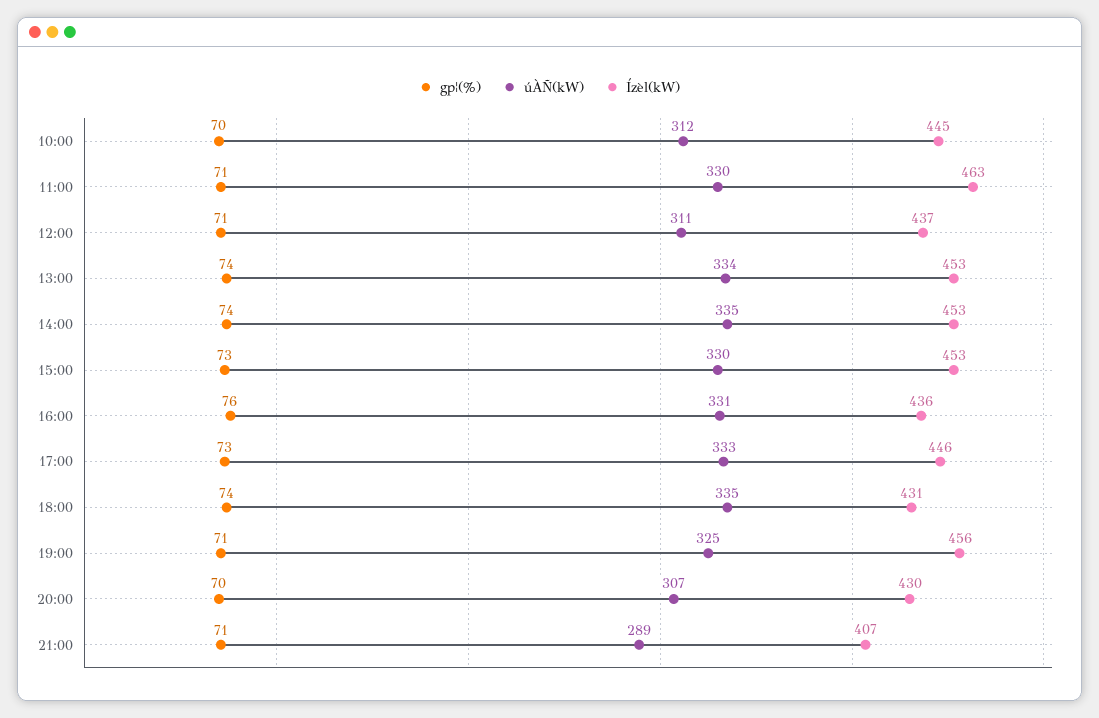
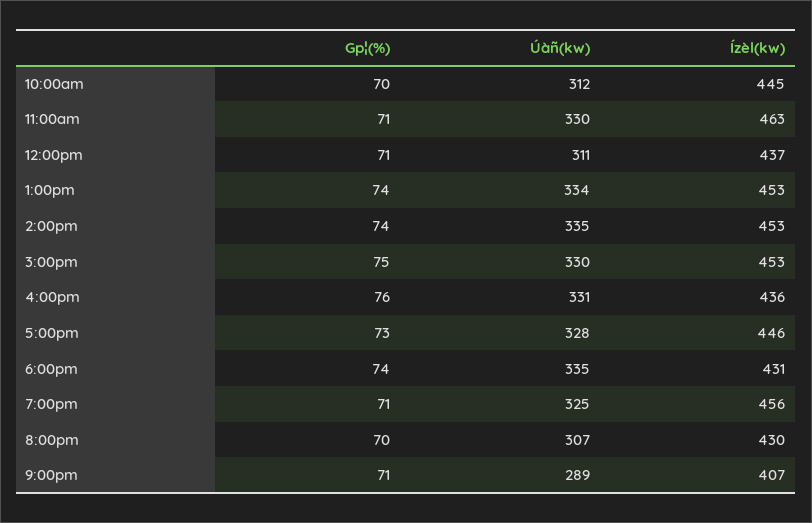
gp¦(%), 15:00: 73 -> 75
úÀÑ(kW), 17:00: 333 -> 328

